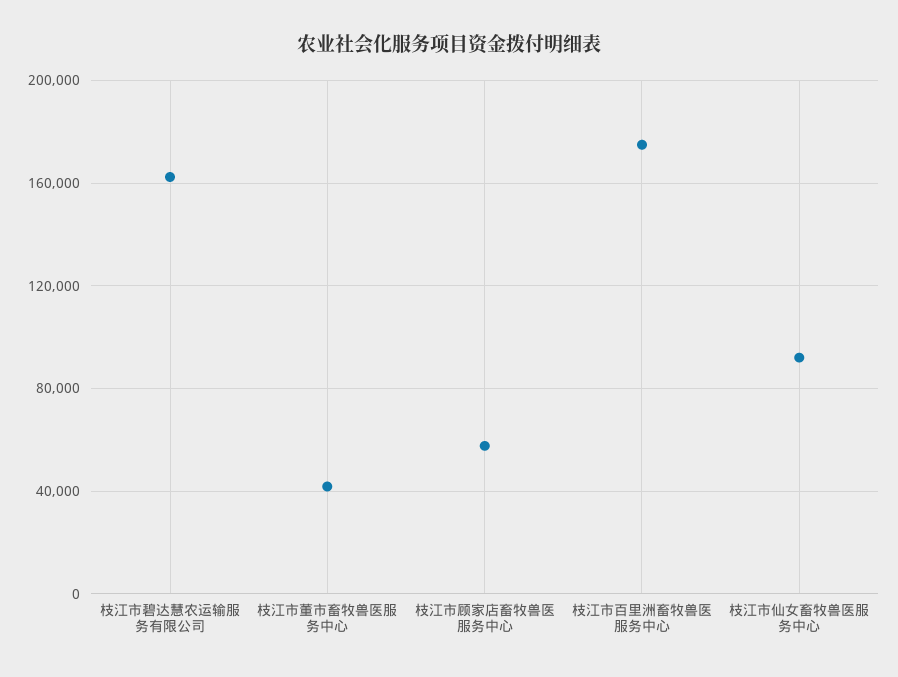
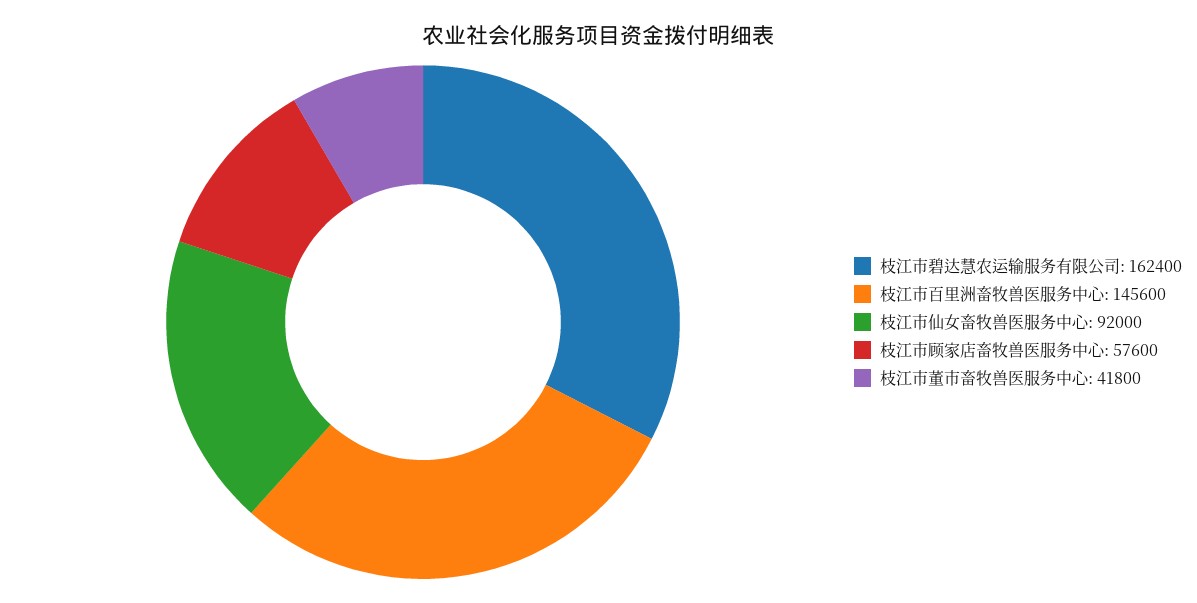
枝江市百里洲畜牧兽医服务中心: 175000 -> 145600

